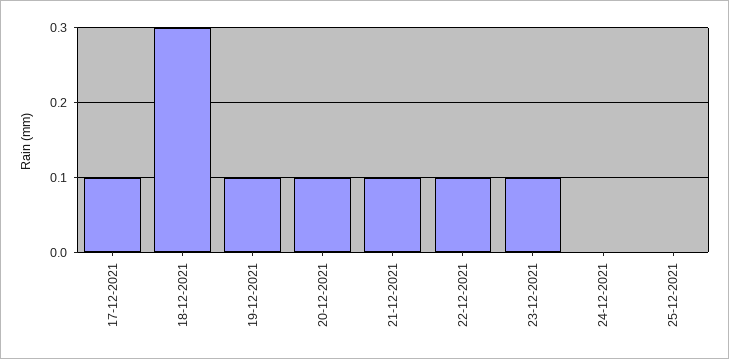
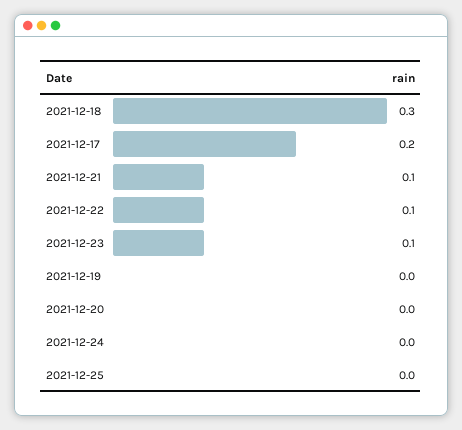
17-12-2021: 0.1 -> 0.2
19-12-2021: 0.1 -> 0
20-12-2021: 0.1 -> 0

